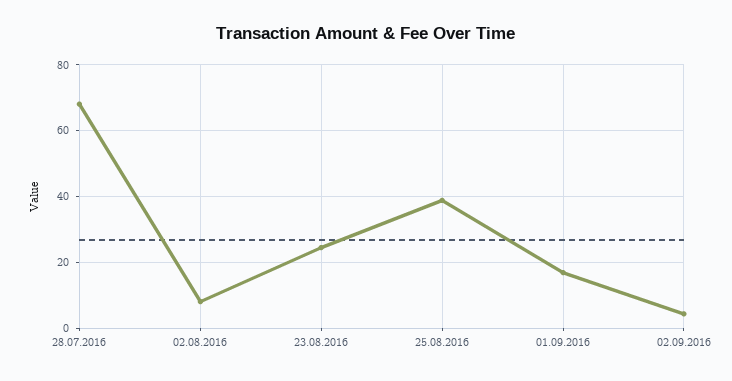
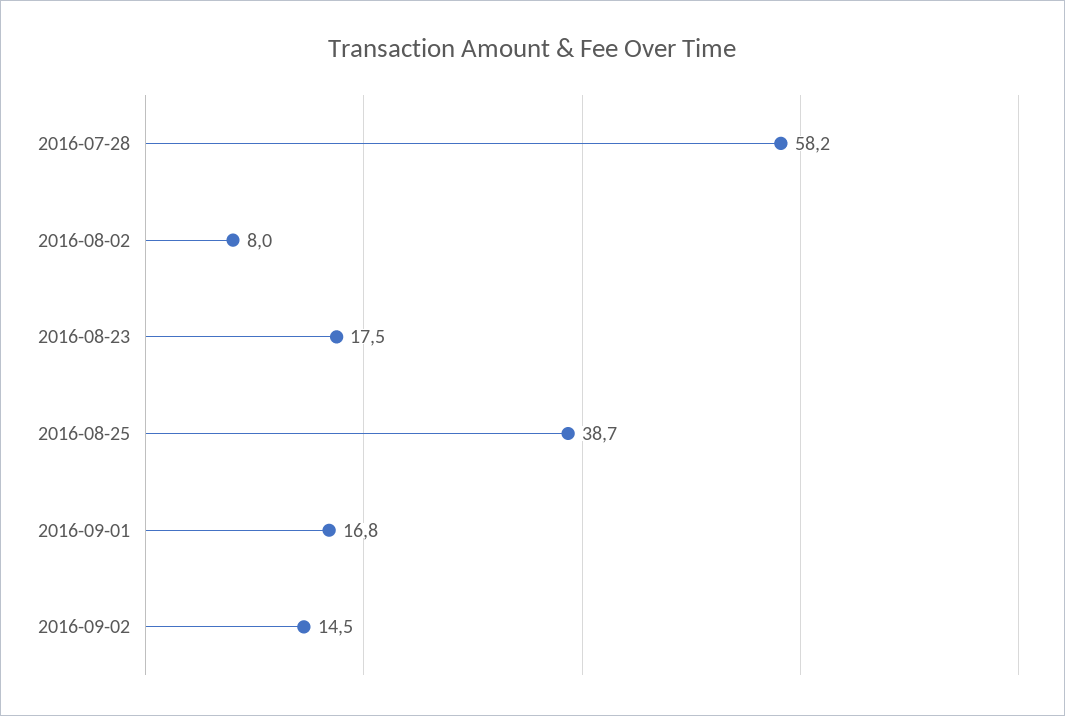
28.07.2016: 68 -> 58.2
23.08.2016: 24 -> 17.5
02.09.2016: 4 -> 14.5

